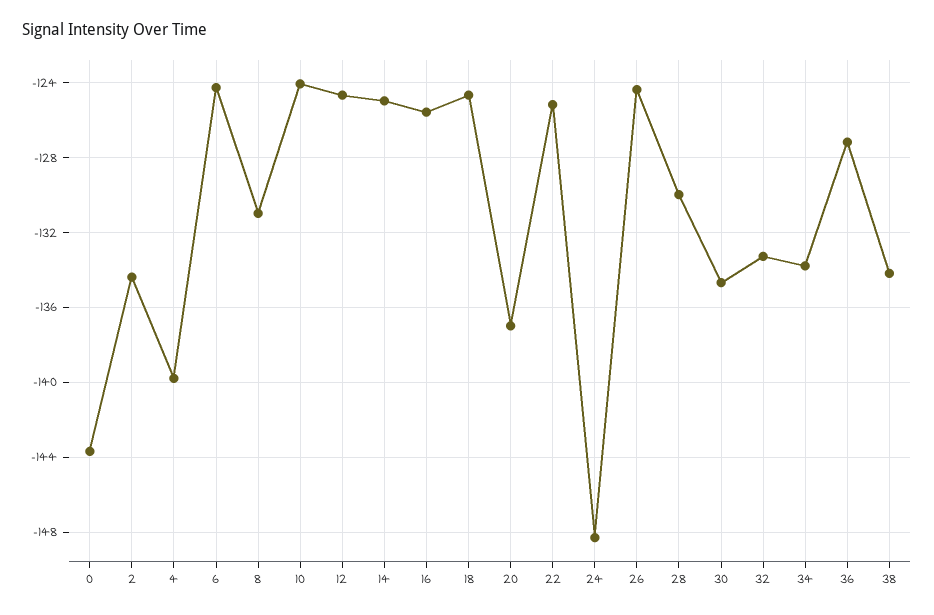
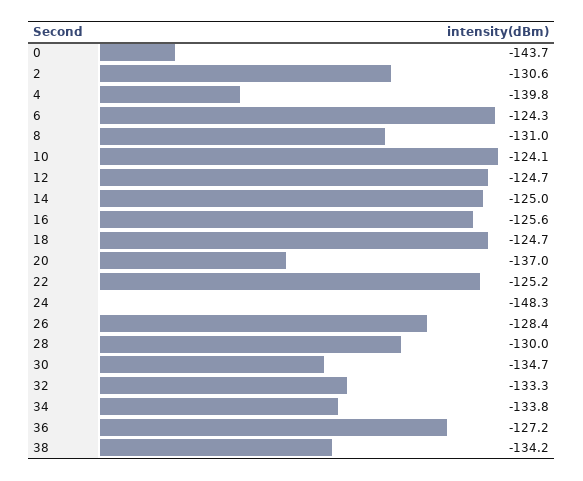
2: -134.5 -> -130.6
26: -124.5 -> -128.4

